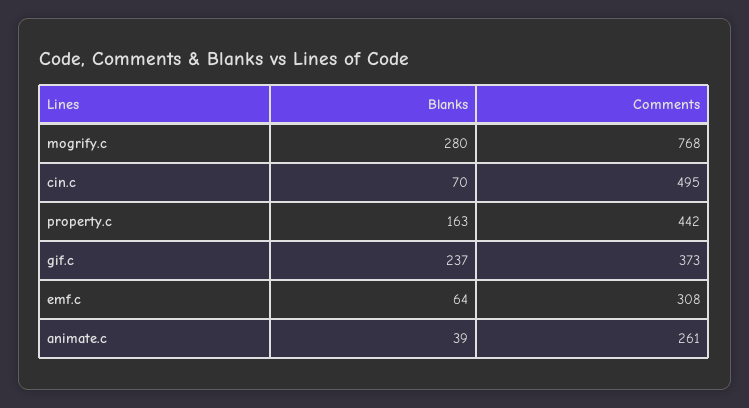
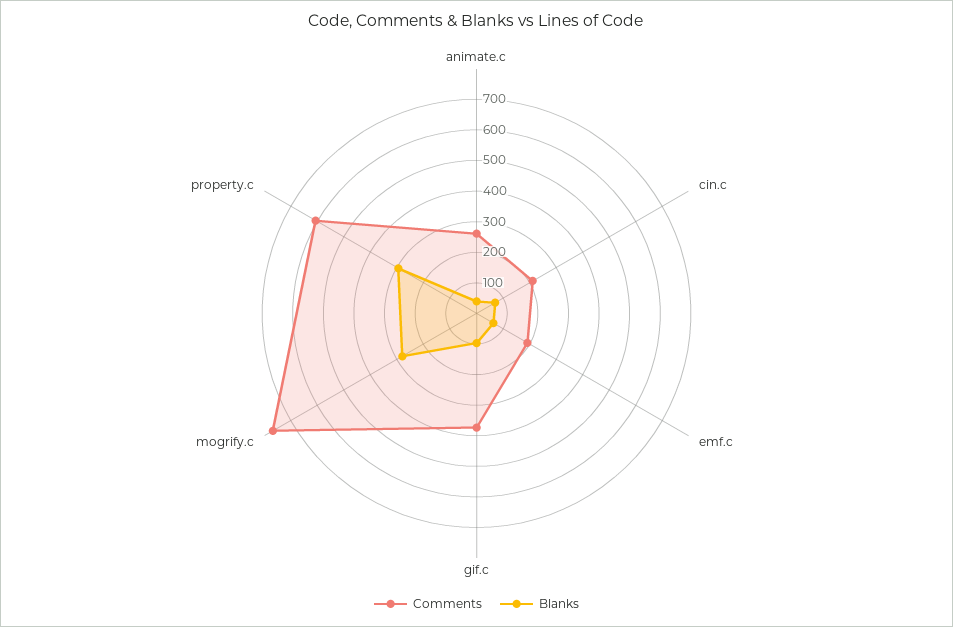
Comments, cin.c: 495 -> 200
Blanks, property.c: 163 -> 300
Comments, property.c: 442 -> 600
Blanks, gif.c: 237 -> 100
Comments, emf.c: 308 -> 200

